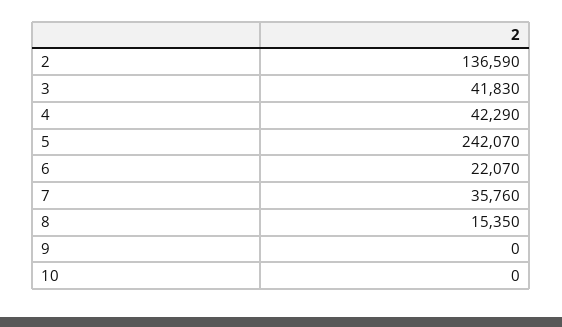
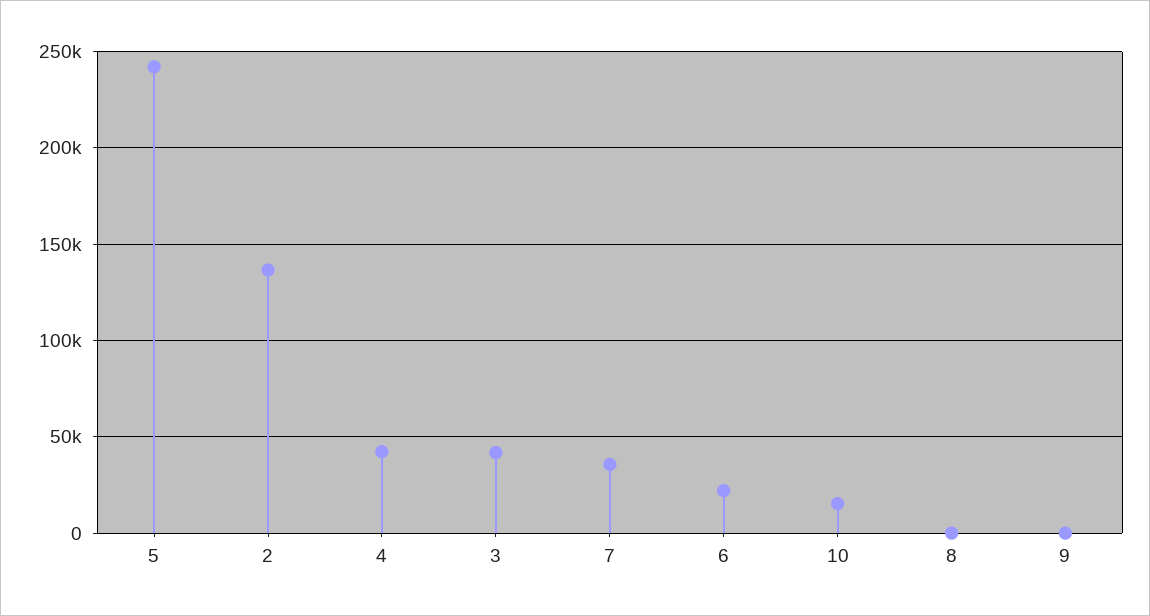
8: 15350 -> 0
10: 0 -> 15000

